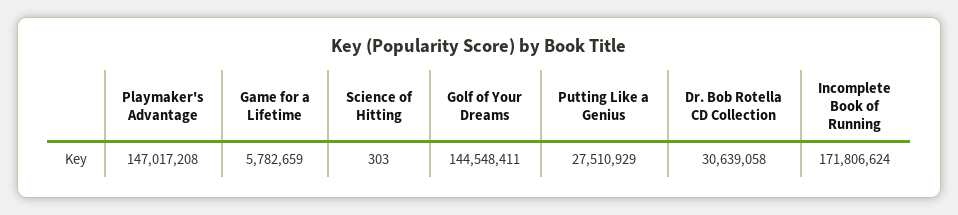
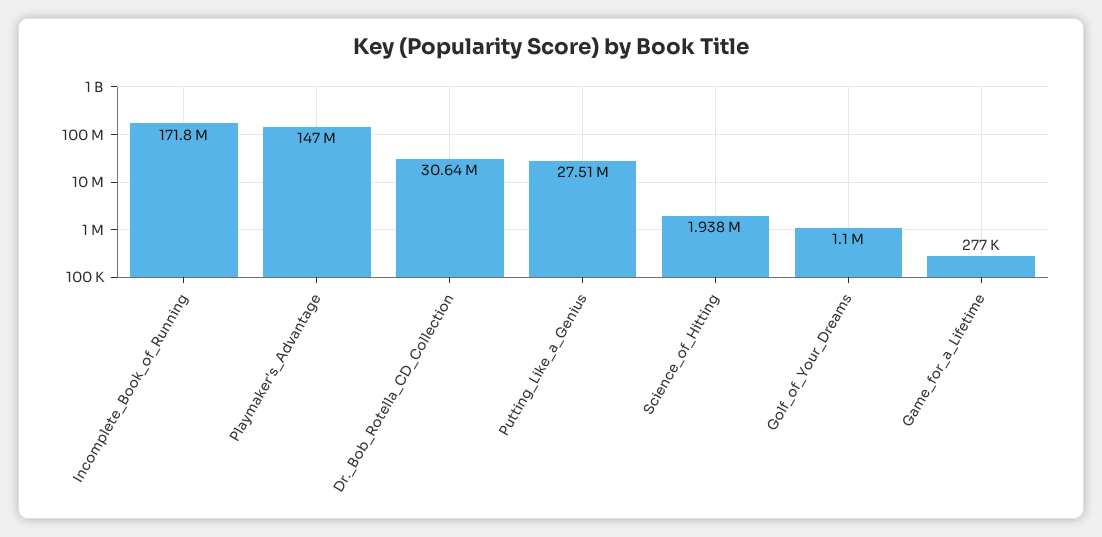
Game for a Lifetime: 5782659 -> 277000
Science of Hitting: 303 -> 1938000
Golf of Your Dreams: 144548411 -> 1100000

